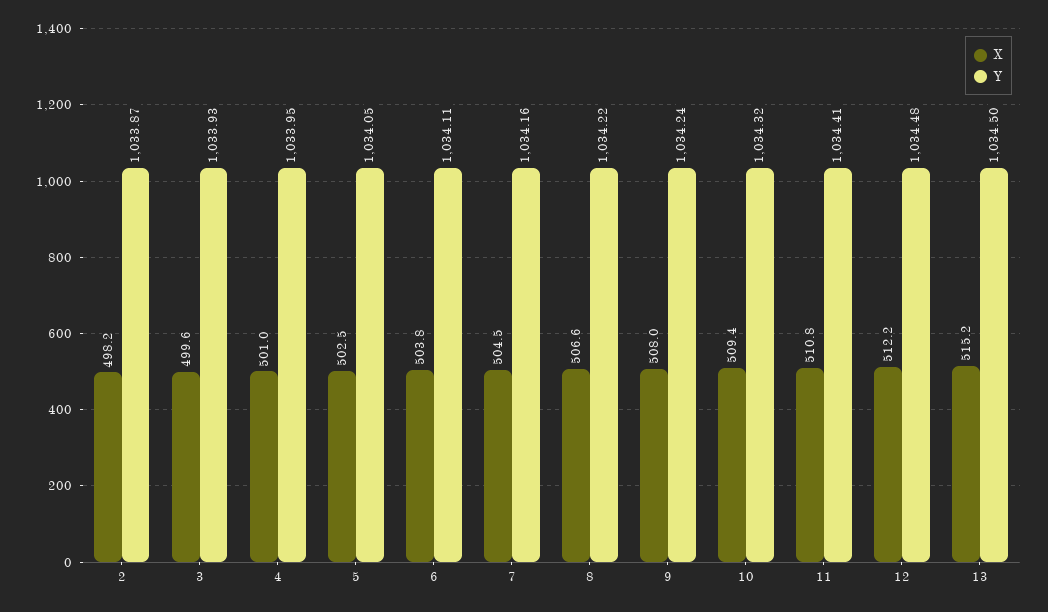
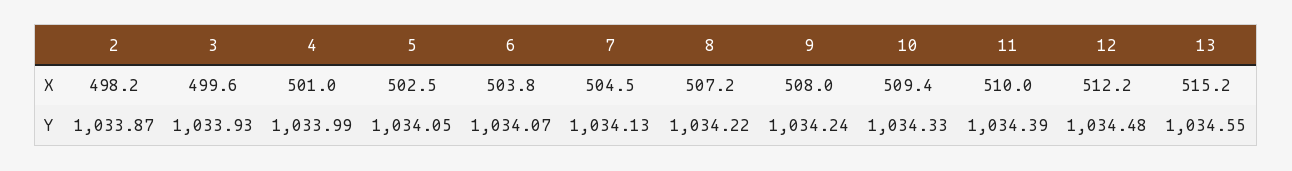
Y, 4: 1033.95 -> 1033.99
Y, 6: 1034.11 -> 1034.07
Y, 7: 1034.16 -> 1034.13
X, 8: 506.6 -> 507.2
Y, 10: 1034.32 -> 1034.33
X, 11: 510.8 -> 510
Y, 11: 1034.41 -> 1034.39
Y, 13: 1034.5 -> 1034.55

